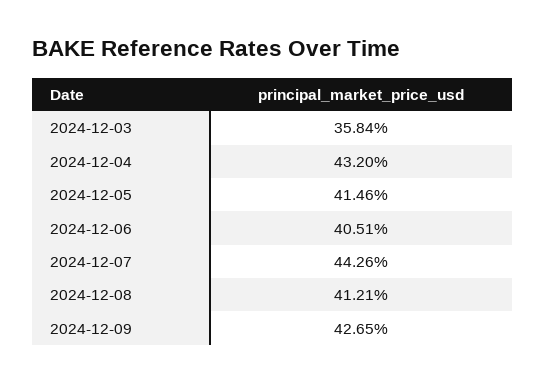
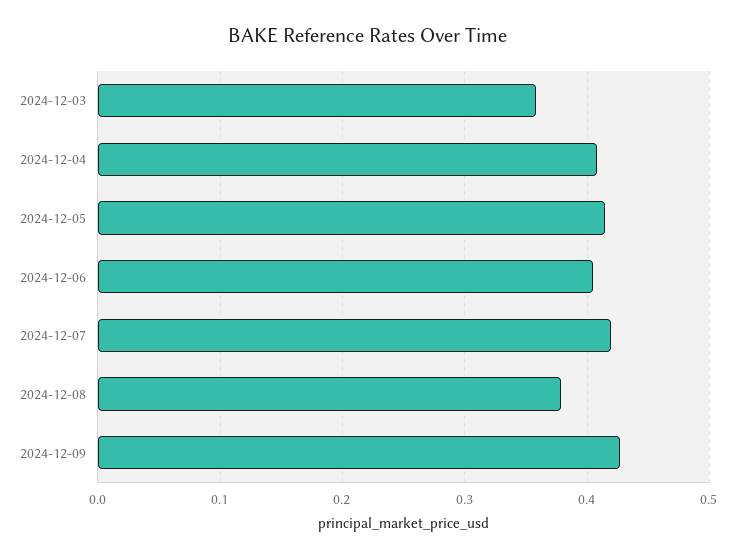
2024-12-04: 0.432 -> 0.41
2024-12-07: 0.4426 -> 0.42
2024-12-08: 0.4121 -> 0.38

